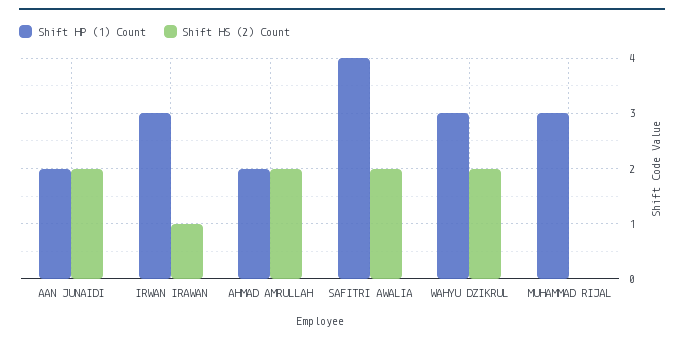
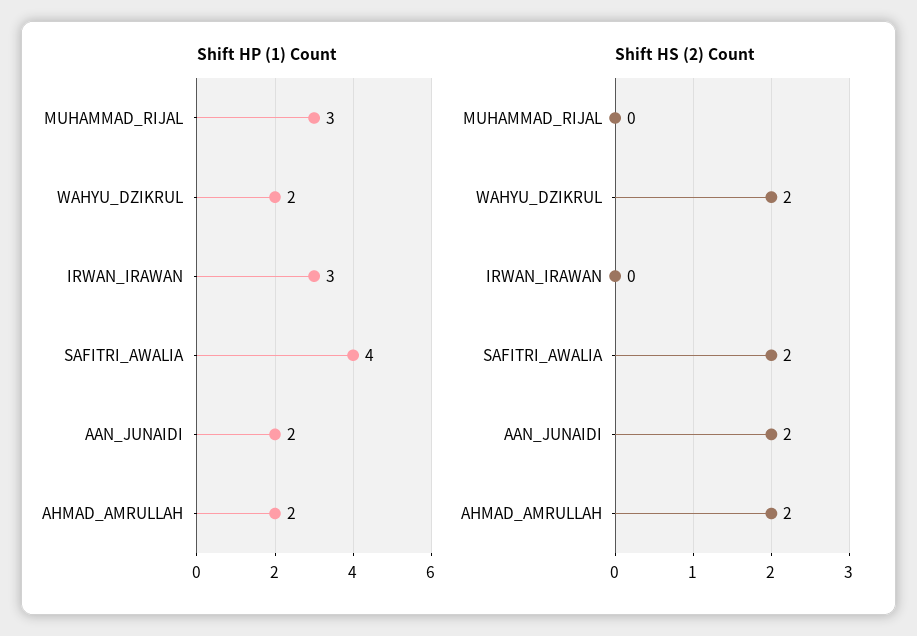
Shift HS (2) Count, IRWAN IRAWAN: 1 -> 0
Shift HP (1) Count, WAHYU DZIKRUL: 3 -> 2

